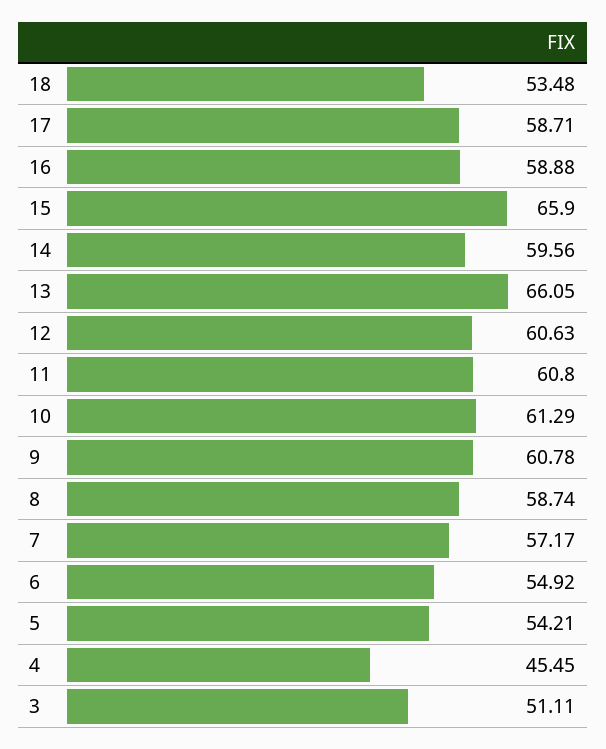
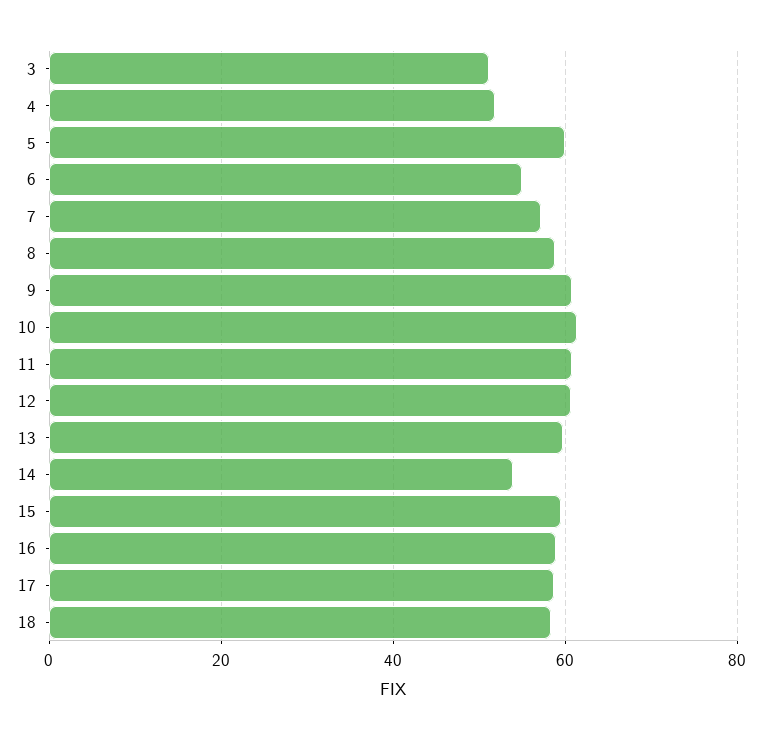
18: 53.48 -> 58
15: 65.9 -> 60
14: 59.56 -> 54
13: 66.05 -> 60
5: 54.21 -> 60
4: 45.45 -> 52

